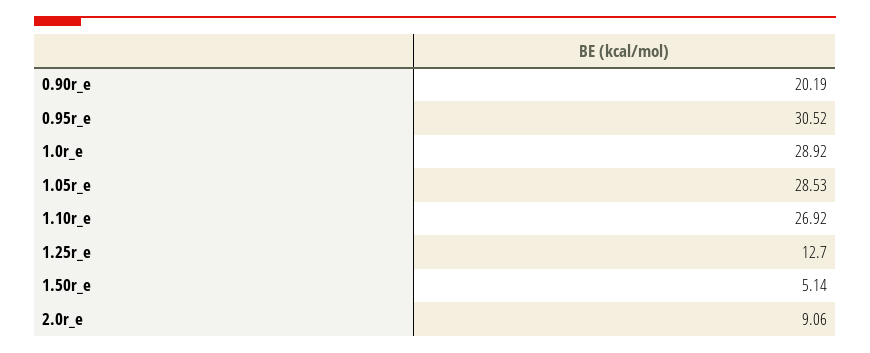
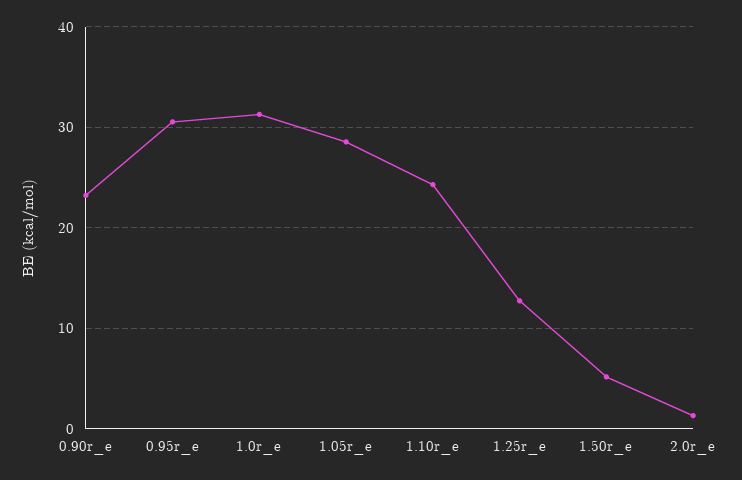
0.90r_e: 20.19 -> 23
1.0r_e: 28.92 -> 31
1.10r_e: 26.92 -> 24
2.0r_e: 9.06 -> 1

